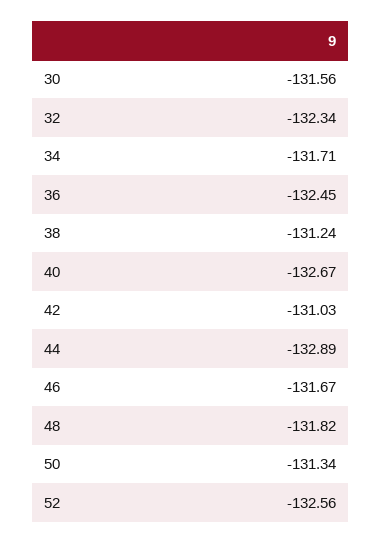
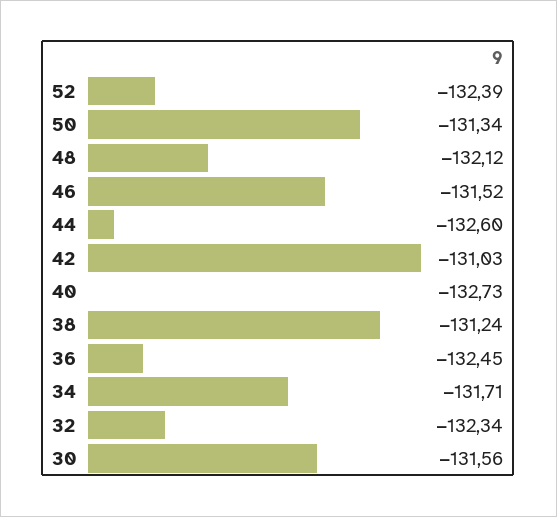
40: -132.67 -> -132.73
44: -132.89 -> -132.6
46: -131.67 -> -131.52
48: -131.82 -> -132.12
52: -132.56 -> -132.39

